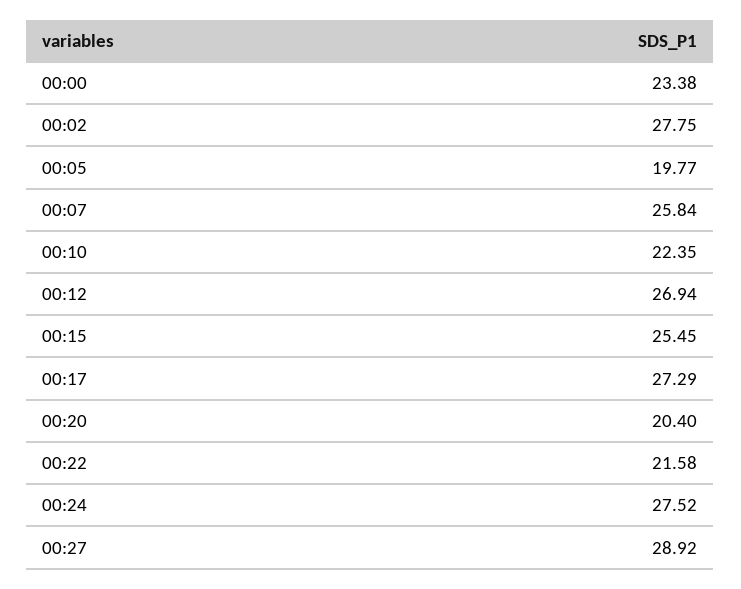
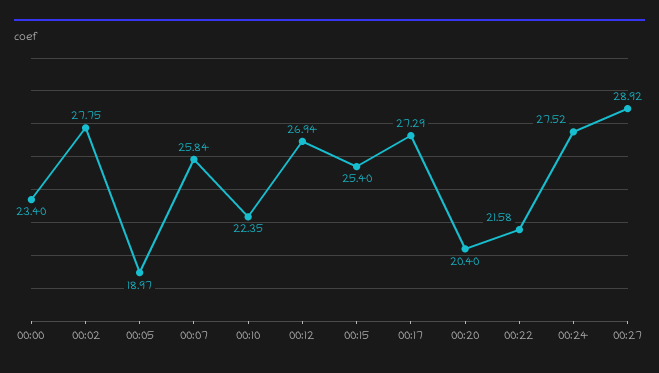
00:00: 23.38 -> 23.4
00:05: 19.77 -> 18.97
00:15: 25.45 -> 25.4

